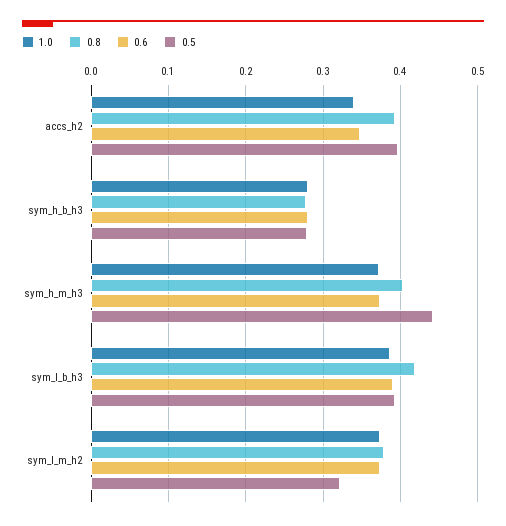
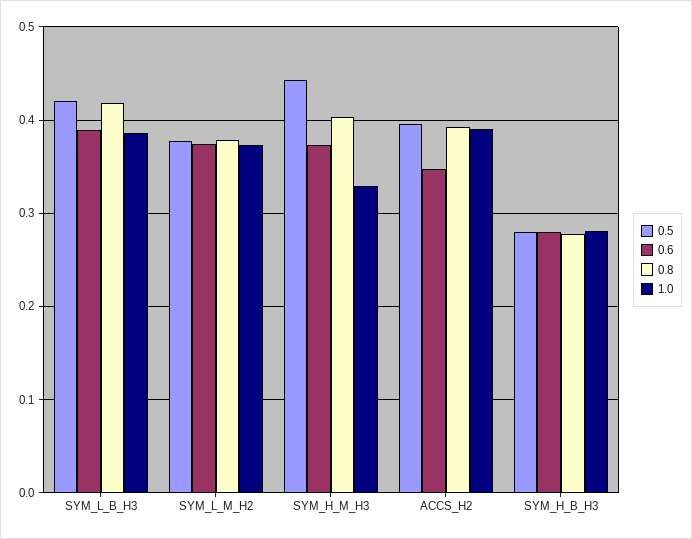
1.0, accs_h2: 0.34 -> 0.39
1.0, sym_h_m_h3: 0.37 -> 0.33
0.5, sym_l_b_h3: 0.39 -> 0.42
0.5, sym_l_m_h2: 0.32 -> 0.38

